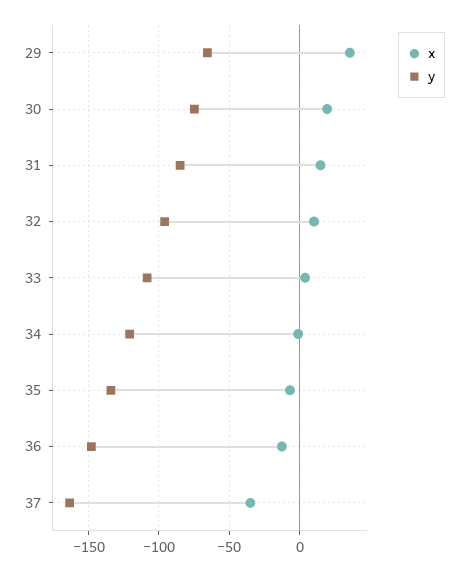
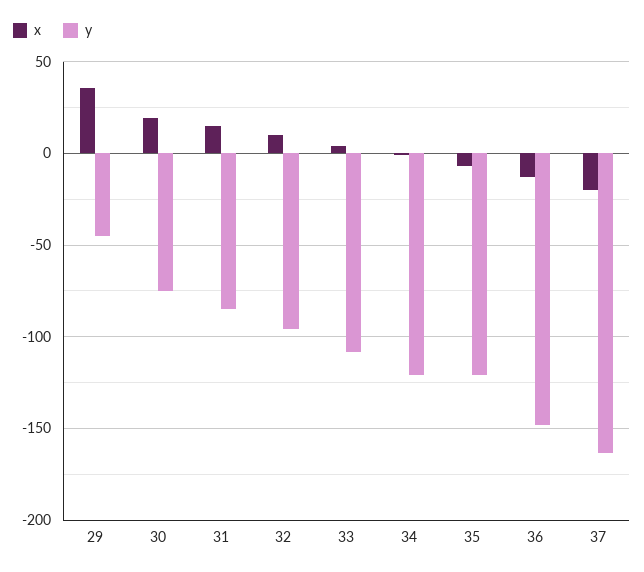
y, 29: -65 -> -45
y, 35: -135 -> -120
x, 37: -35 -> -20

